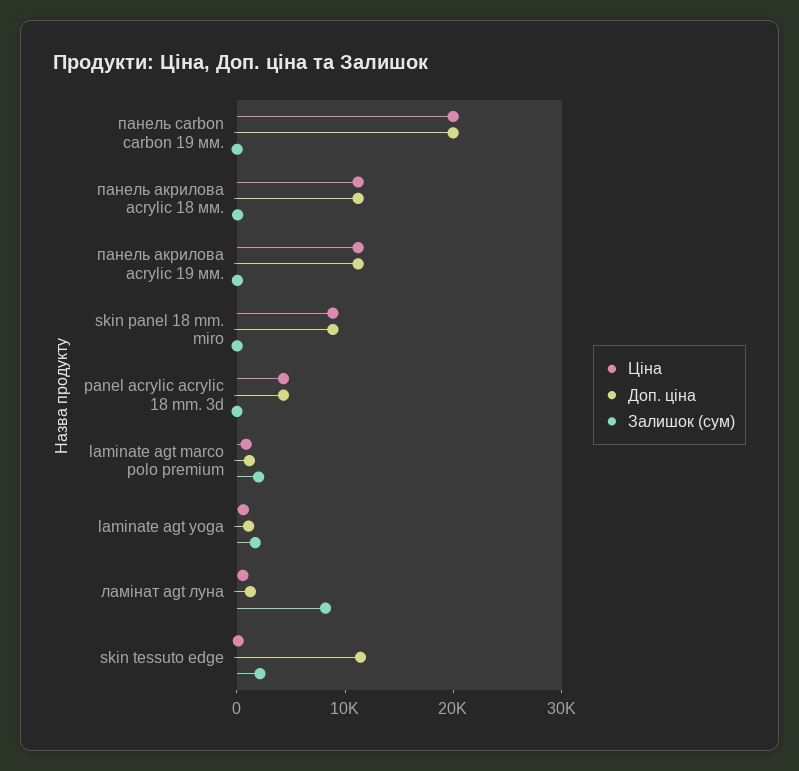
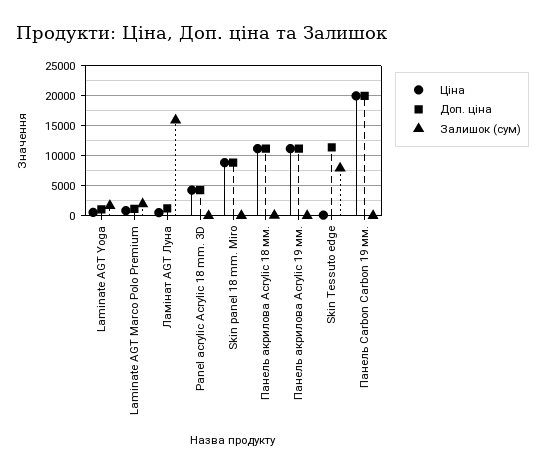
Залишок (сум), ламінат agt луна: 8000 -> 16000
Залишок (сум), skin tessuto edge: 2000 -> 8000

